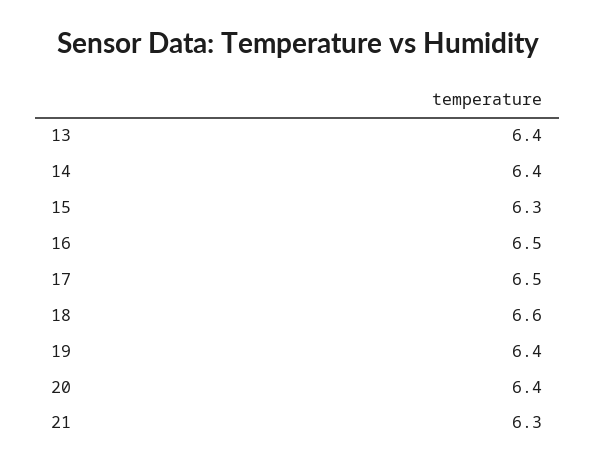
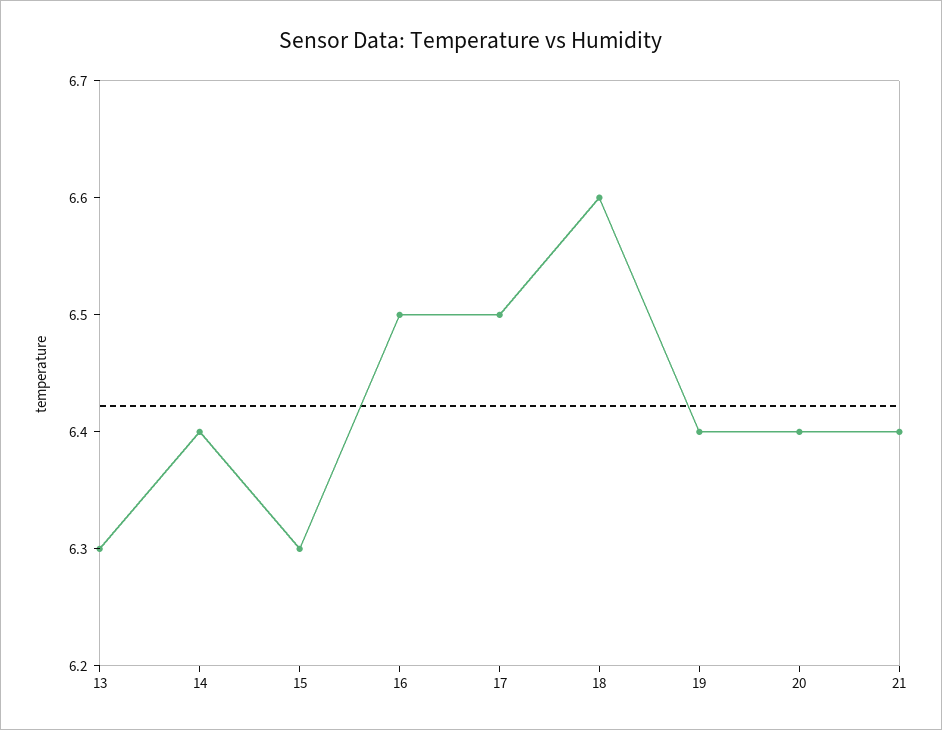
13: 6.4 -> 6.3
21: 6.3 -> 6.4

